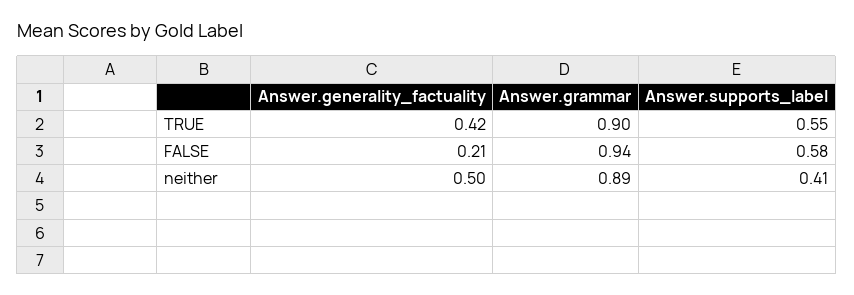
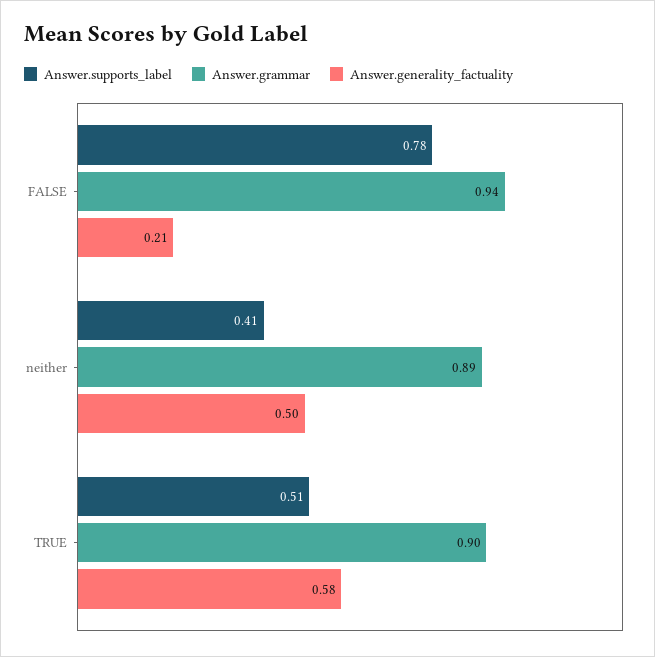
Answer.generality_factuality, TRUE: 0.42 -> 0.58
Answer.supports_label, TRUE: 0.55 -> 0.51
Answer.supports_label, FALSE: 0.58 -> 0.78

